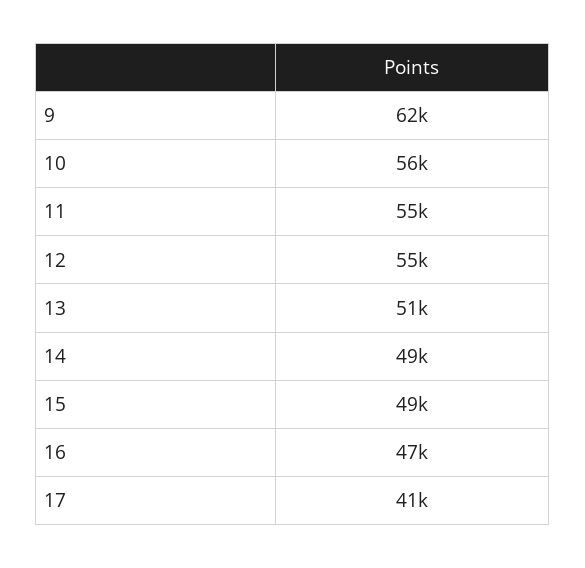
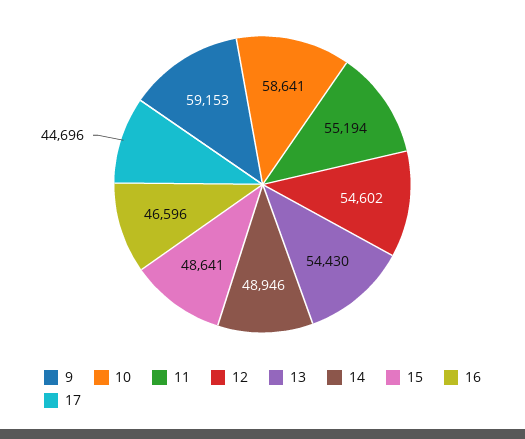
9: 62000 -> 59153
10: 56000 -> 58641
13: 51000 -> 54430
17: 41000 -> 44696

